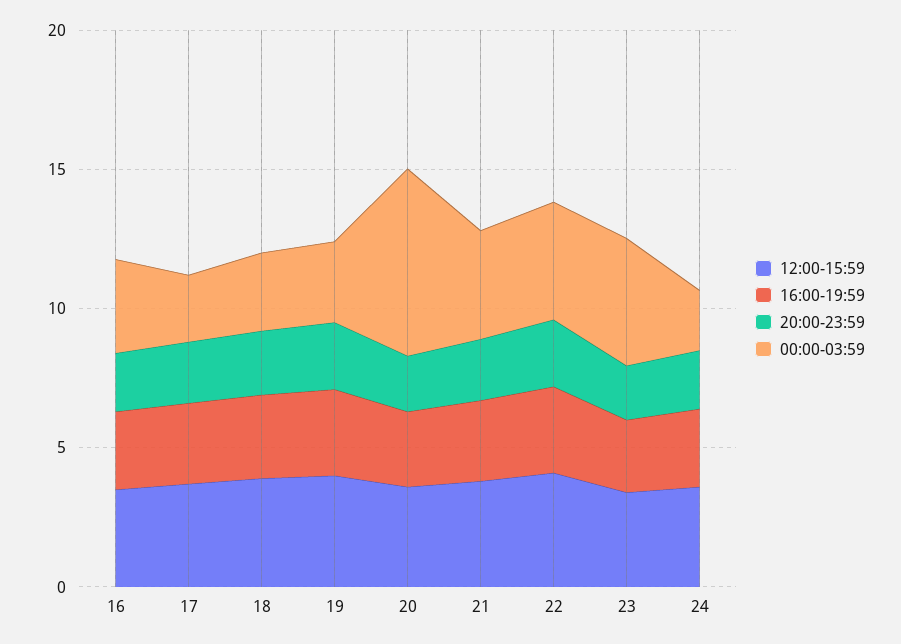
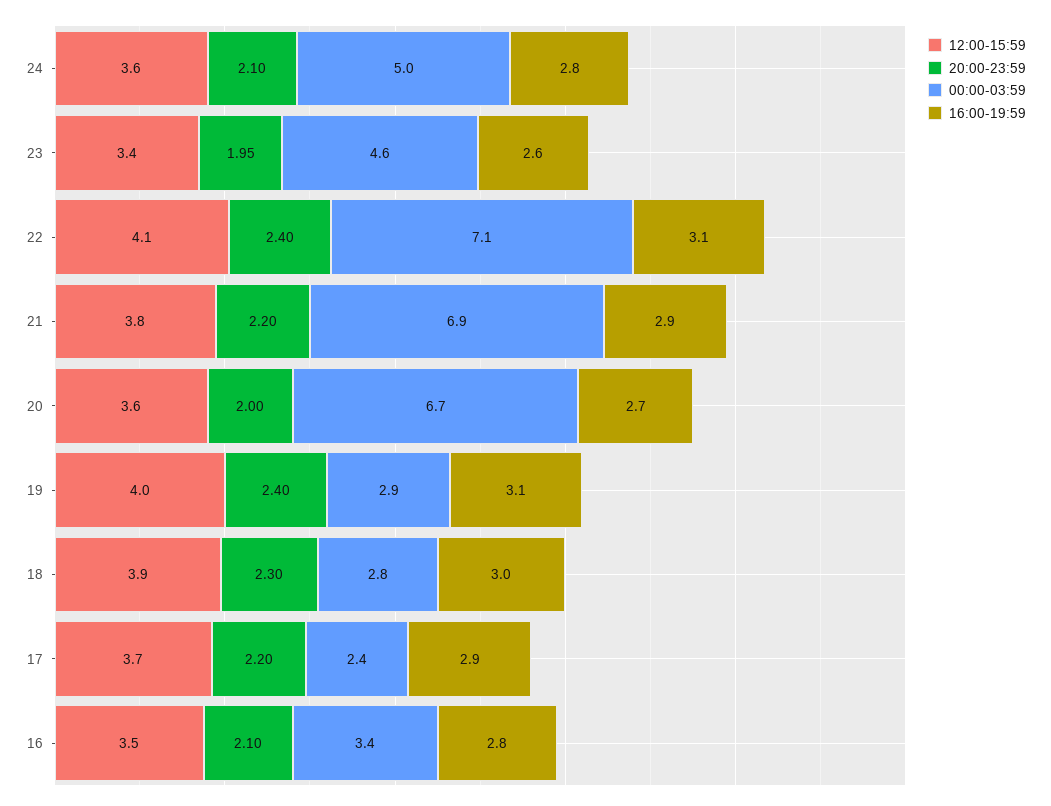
00:00-03:59, 21: 4 -> 6.9
00:00-03:59, 22: 4 -> 7.1
00:00-03:59, 24: 2 -> 5

